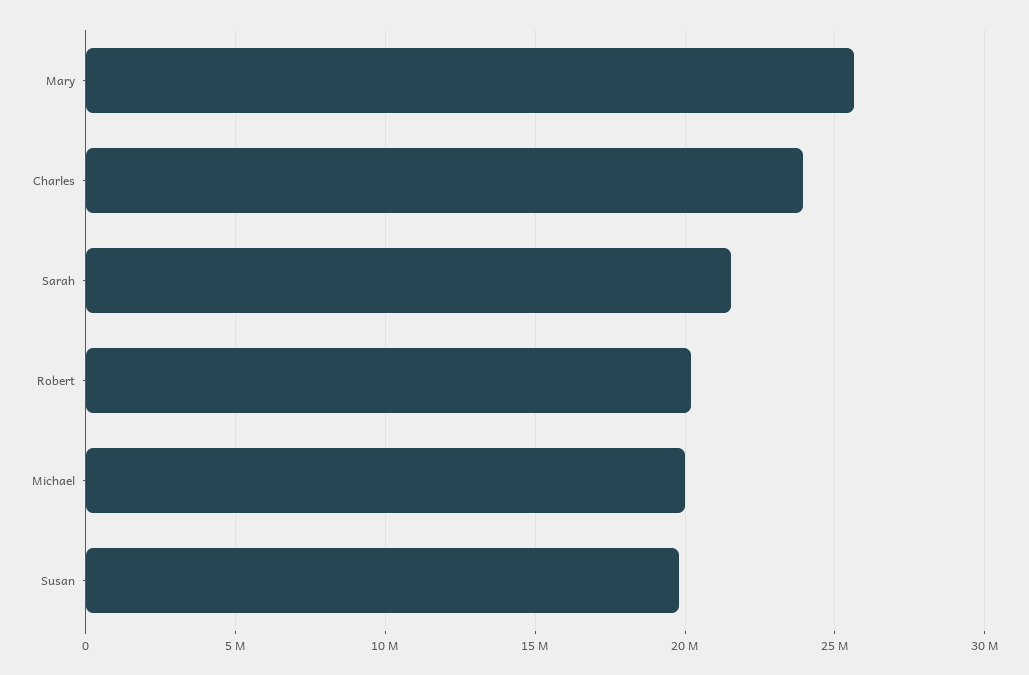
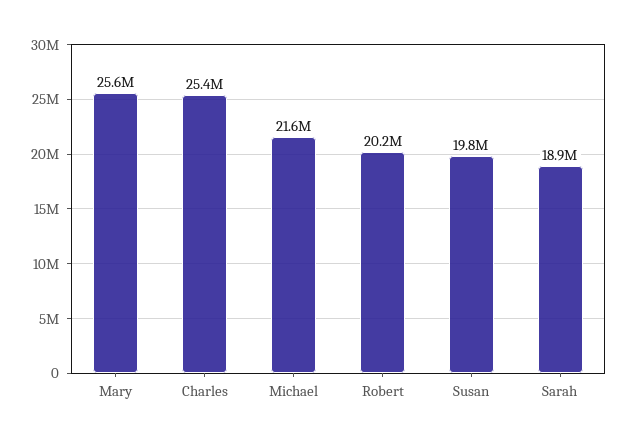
Charles: 24000000 -> 25400000
Sarah: 21500000 -> 18900000
Michael: 20000000 -> 21600000

